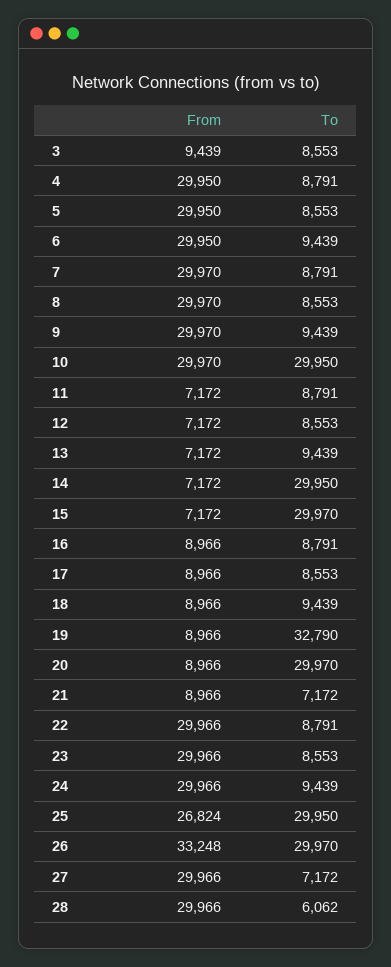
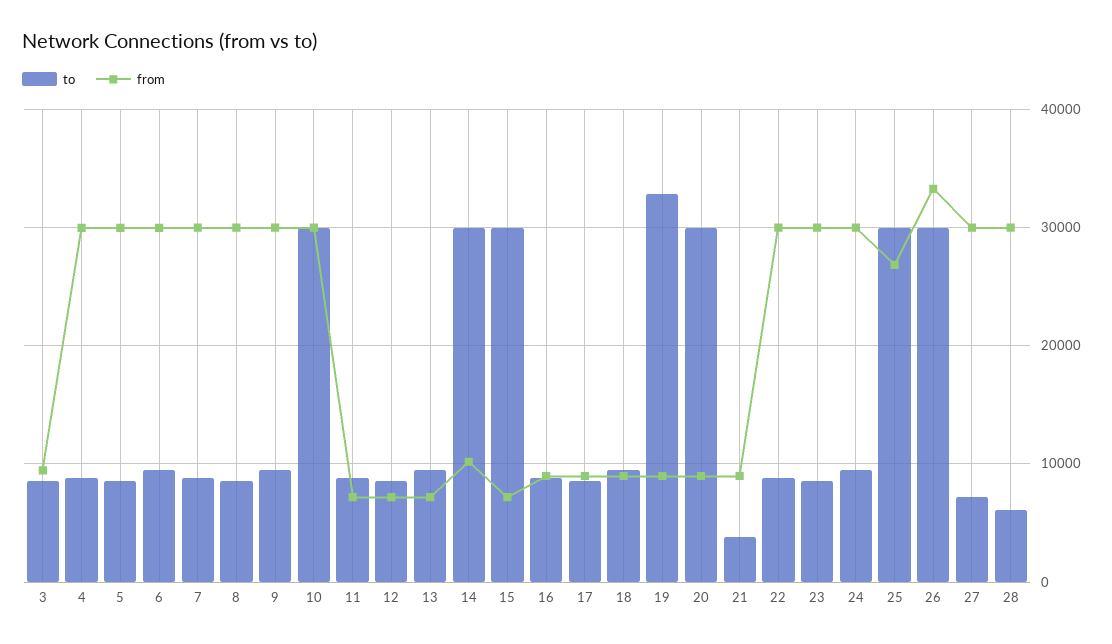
From, 14: 7172 -> 10000
To, 21: 7172 -> 4000

